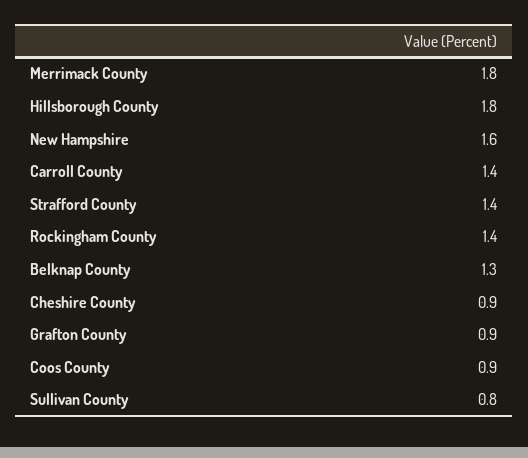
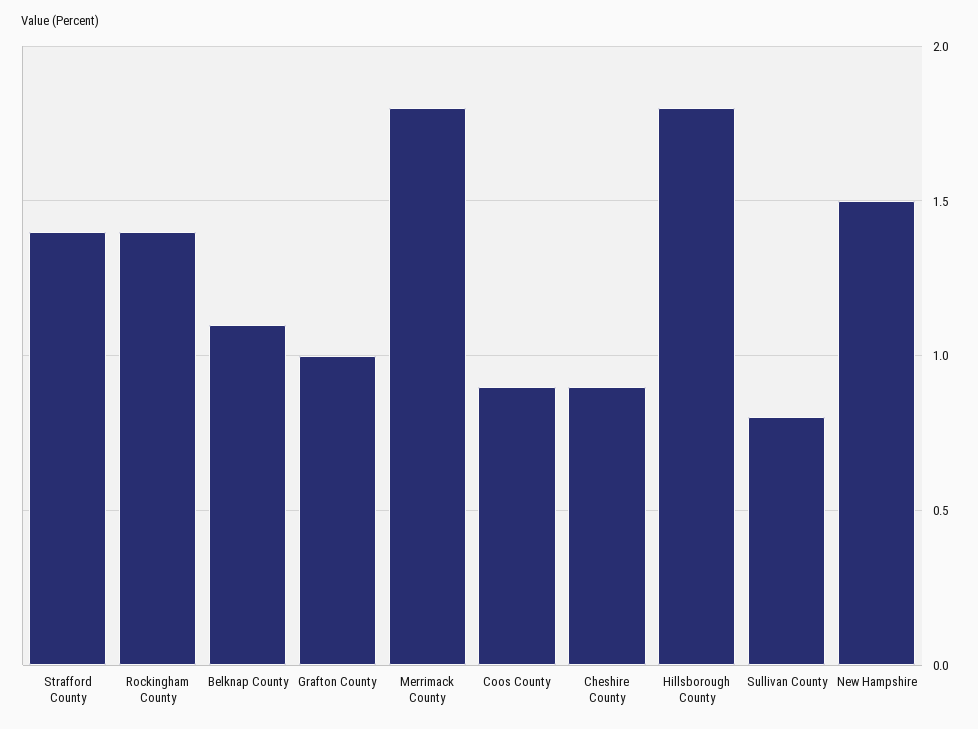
New Hampshire: 1.6 -> 1.5
Carroll County: 1.4 -> none
Belknap County: 1.3 -> 1.1
Grafton County: 0.9 -> 1

